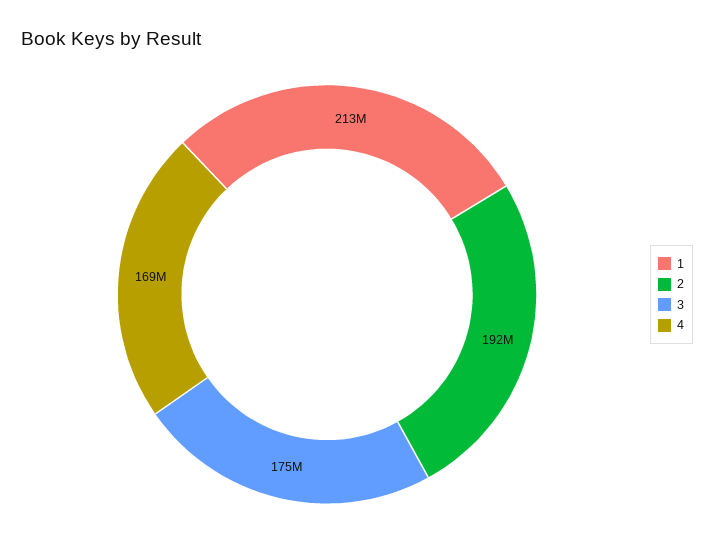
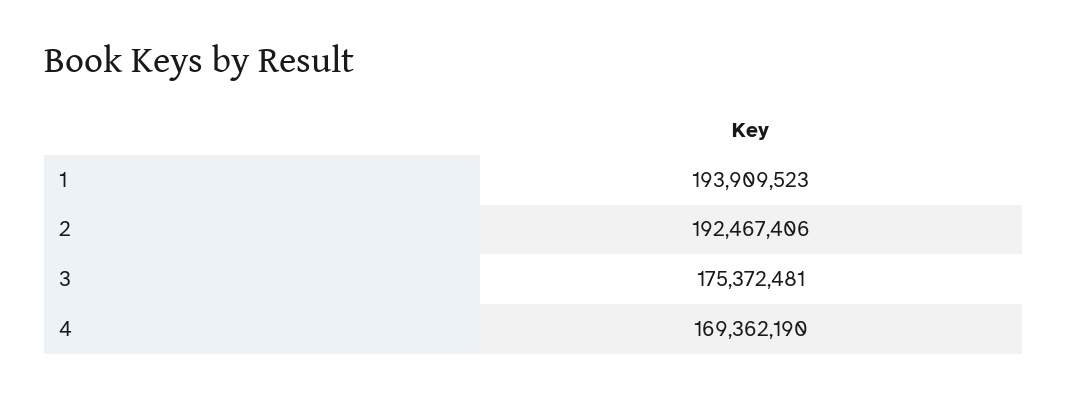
1: 213000000 -> 193909523

